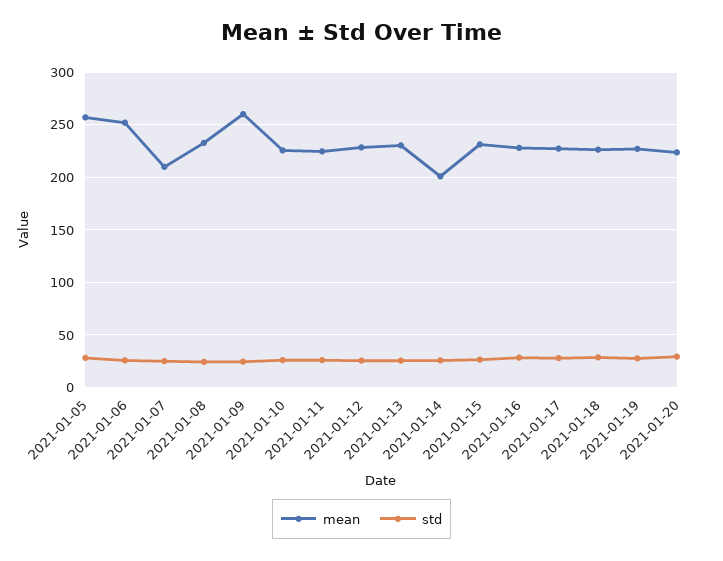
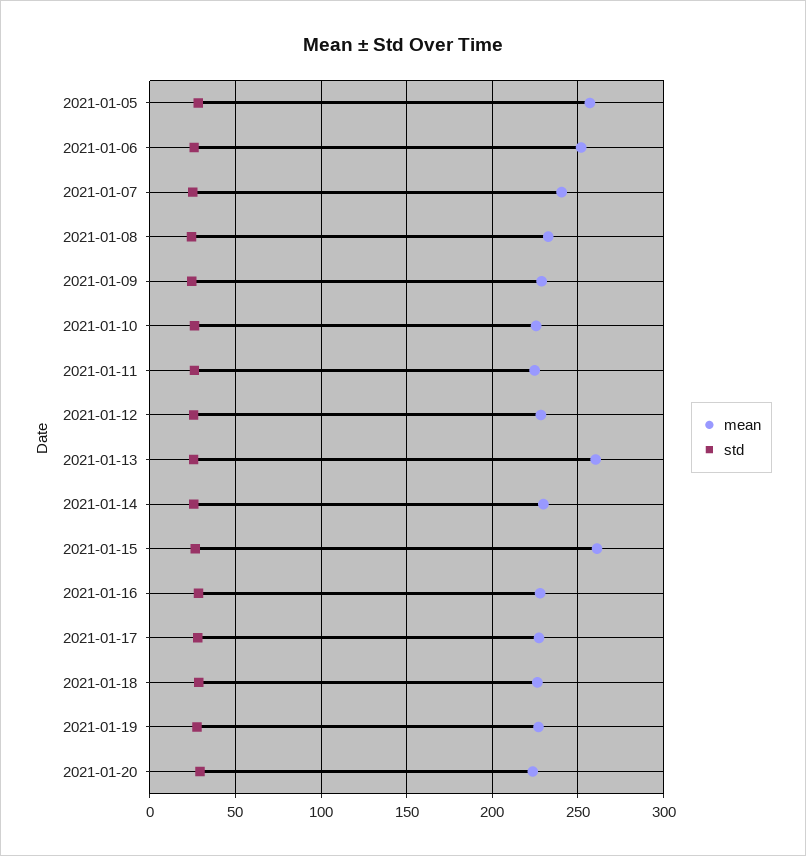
mean, 2021-01-07: 210 -> 240
mean, 2021-01-09: 260 -> 230
mean, 2021-01-13: 230 -> 260
mean, 2021-01-14: 200 -> 230
mean, 2021-01-15: 230 -> 260

